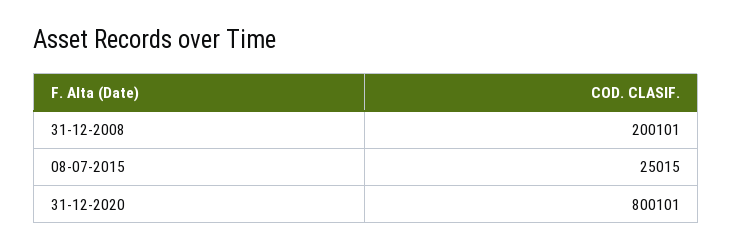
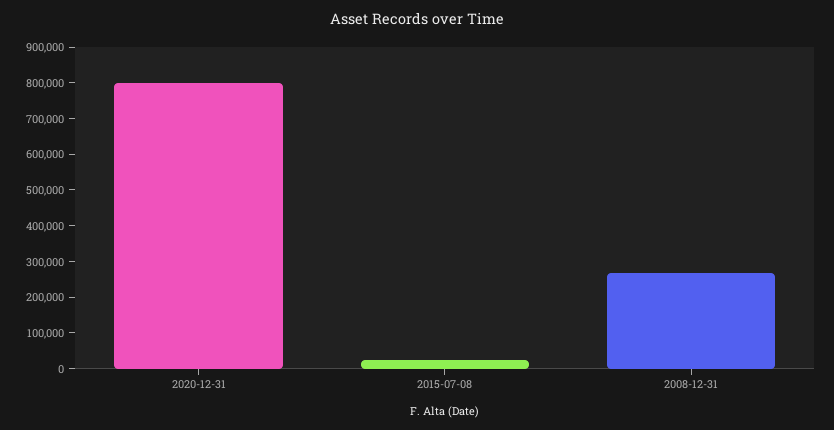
31-12-2008: 200101 -> 275000

